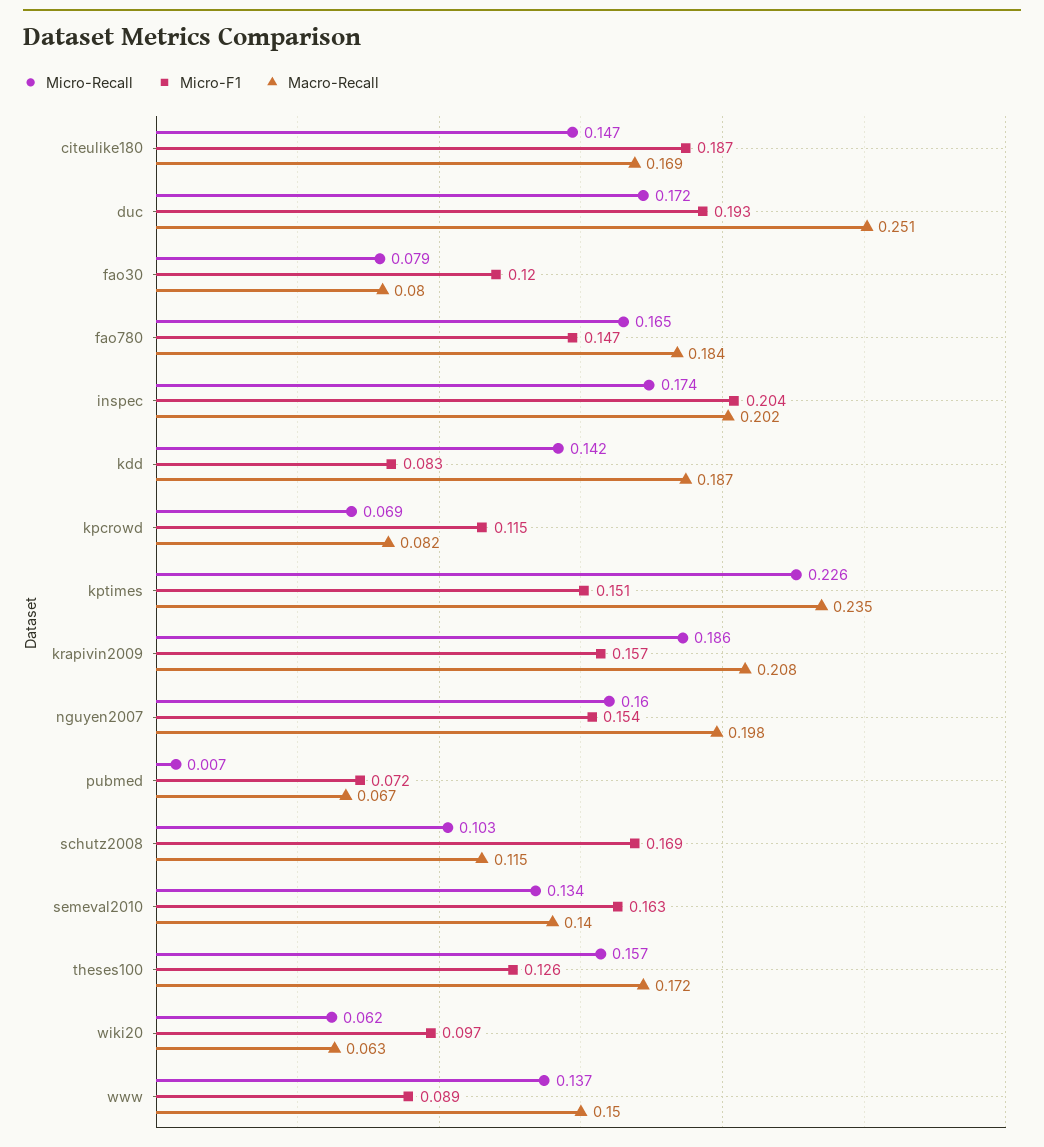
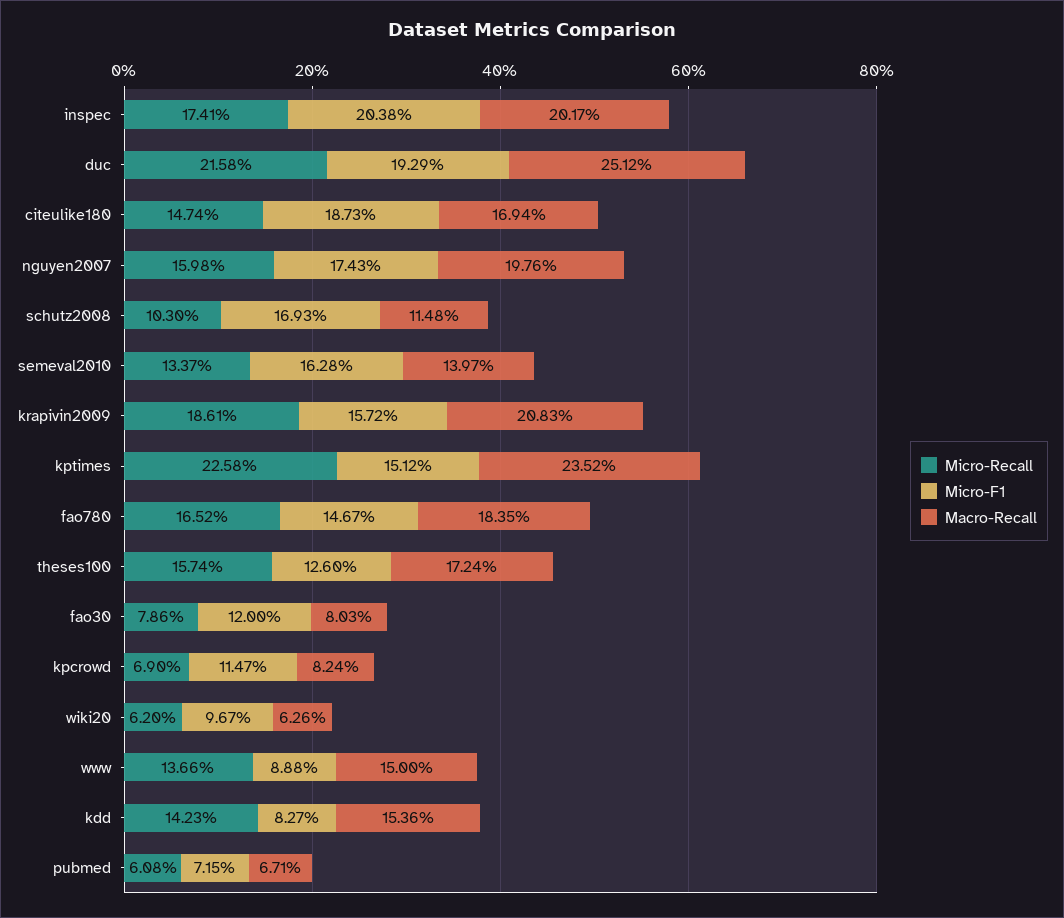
Micro-Recall, duc: 0.172 -> 0.2158
Macro-Recall, kdd: 0.187 -> 0.1536
Micro-F1, nguyen2007: 0.154 -> 0.1743
Micro-Recall, pubmed: 0.007 -> 0.0608

